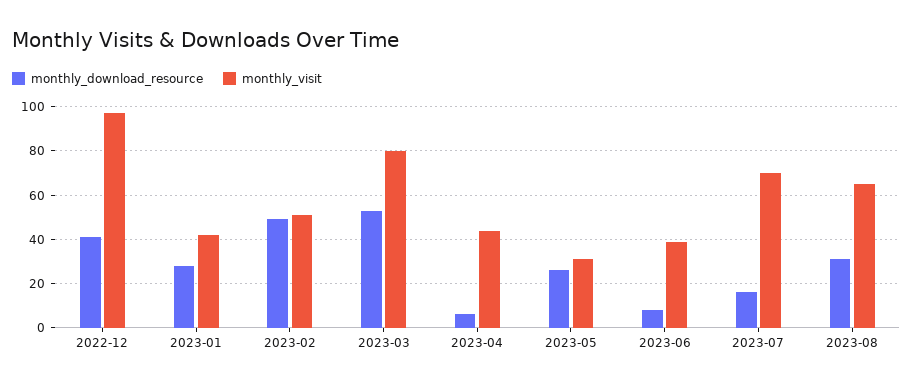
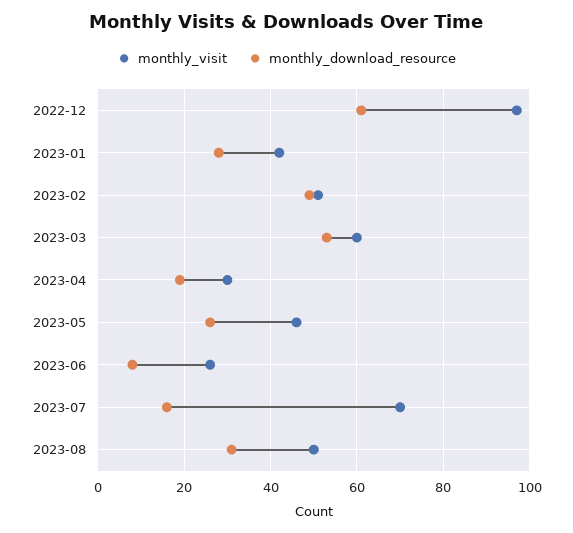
monthly_download_resource, 2022-12: 40 -> 60
monthly_visit, 2023-03: 80 -> 60
monthly_download_resource, 2023-04: 5 -> 20
monthly_visit, 2023-04: 45 -> 30
monthly_visit, 2023-05: 30 -> 45
monthly_visit, 2023-06: 40 -> 25
monthly_visit, 2023-08: 65 -> 50

